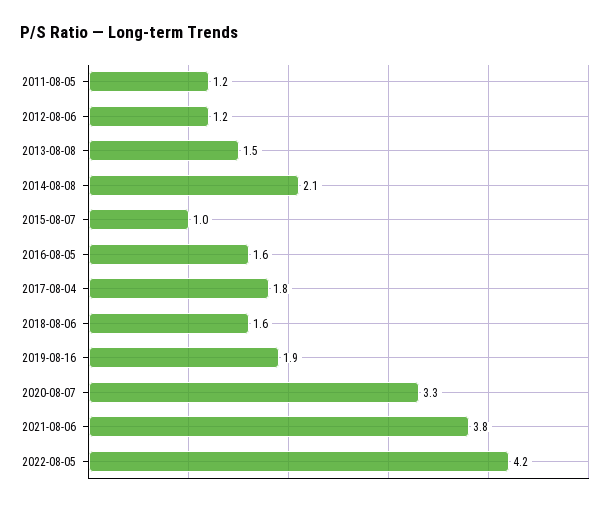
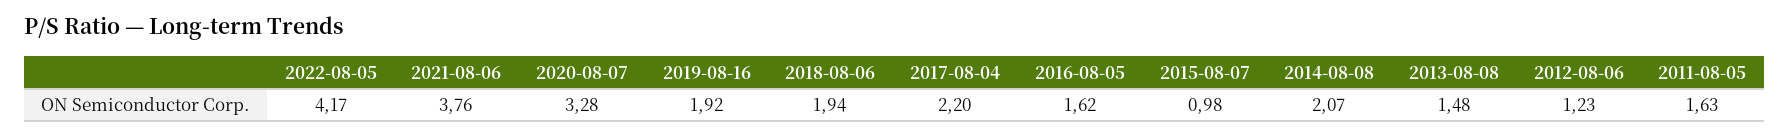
2011-08-05: 1.2 -> 1.63
2017-08-04: 1.8 -> 2.2
2018-08-06: 1.6 -> 1.94

